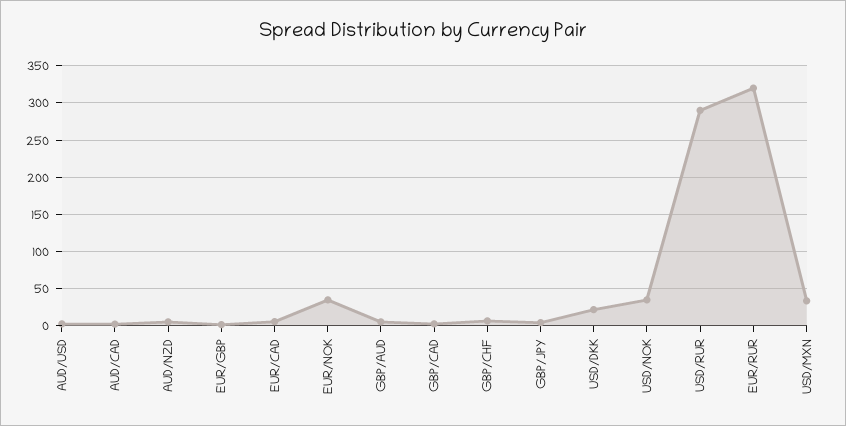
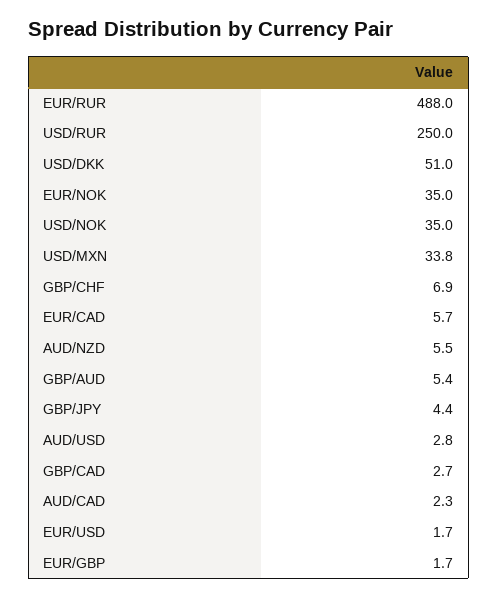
USD/DKK: 20 -> 51
USD/RUR: 290 -> 250
EUR/RUR: 320 -> 488
EUR/USD: none -> 1.7

